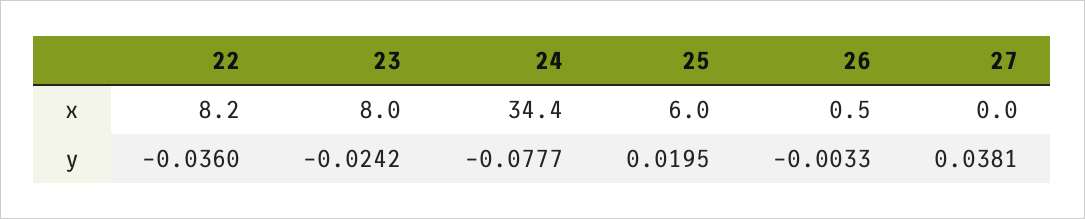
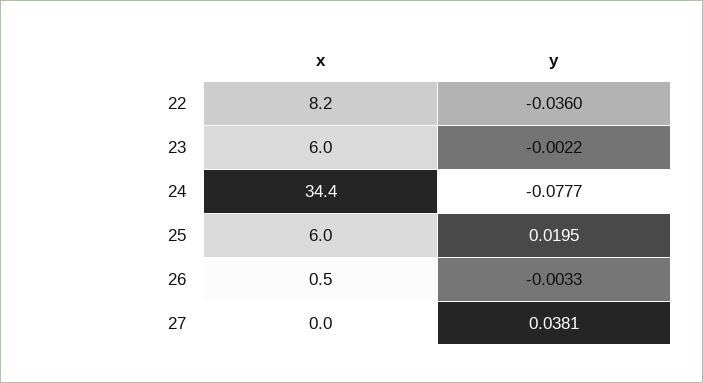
23, x: 8 -> 6
23, y: -0.0242 -> -0.0022

